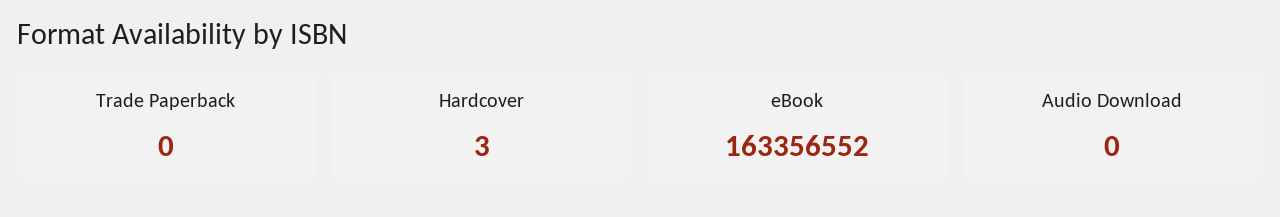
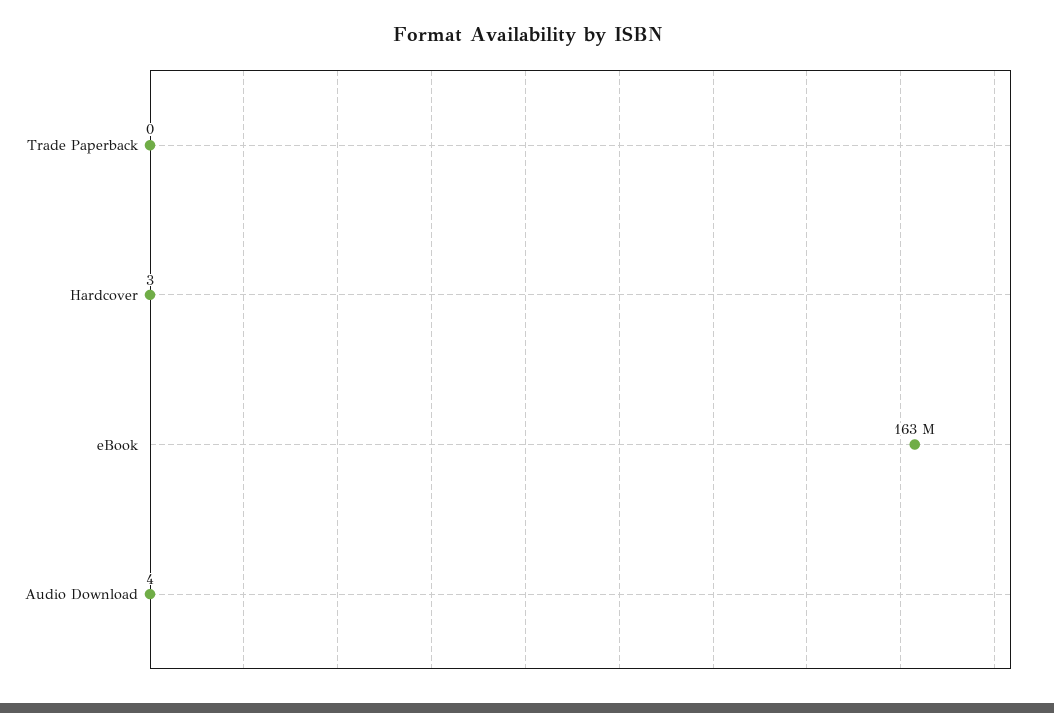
Audio Download: 0 -> 4

